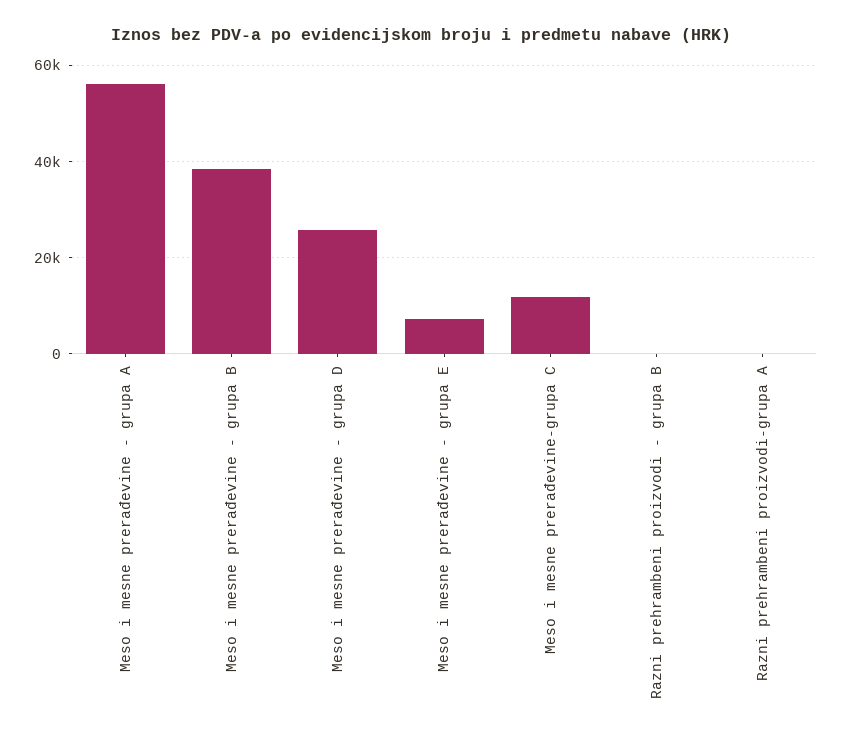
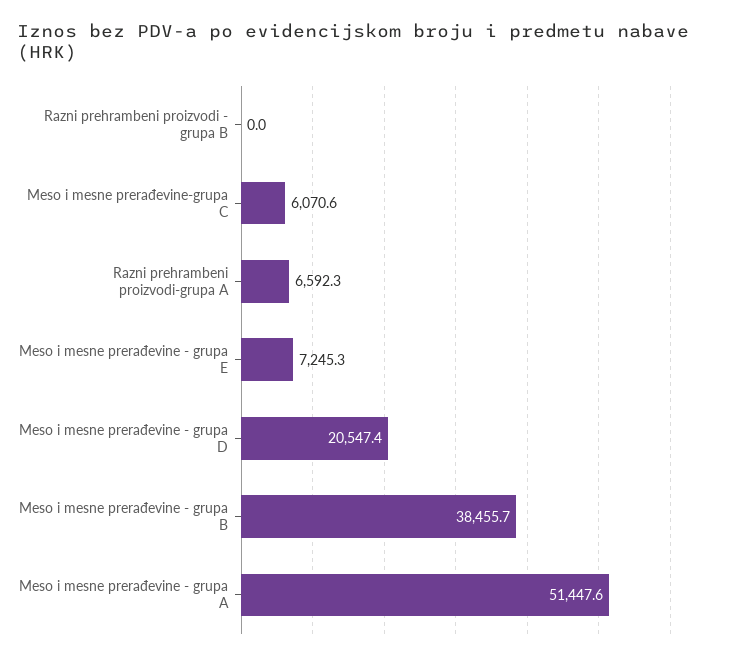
Meso i mesne prerađevine - grupa A: 56000 -> 51447.6
Meso i mesne prerađevine - grupa D: 26000 -> 20547.4
Meso i mesne prerađevine-grupa C: 12000 -> 6070.6
Razni prehrambeni proizvodi-grupa A: 0 -> 6592.3

